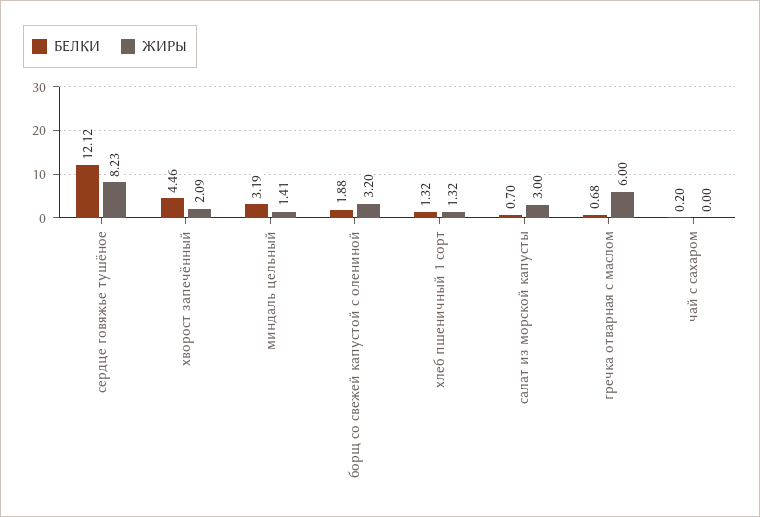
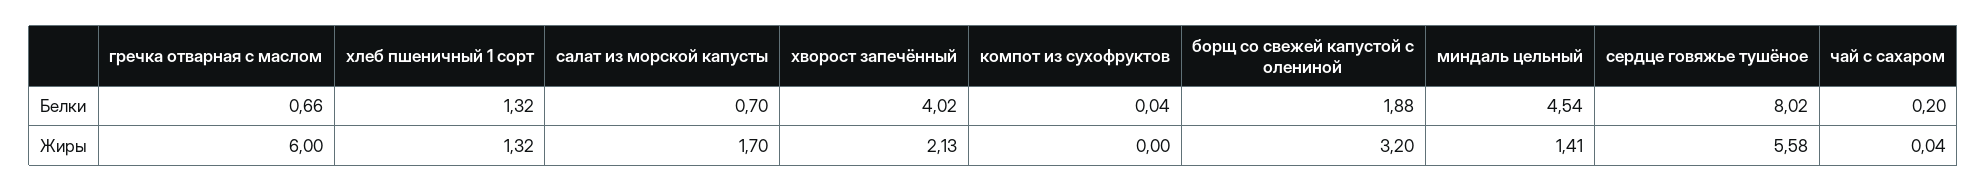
БЕЛКИ, сердце говяжье тушёное: 12.12 -> 8.02
ЖИРЫ, сердце говяжье тушёное: 8.23 -> 5.58
БЕЛКИ, хворост запечённый: 4.46 -> 4.02
ЖИРЫ, хворост запечённый: 2.09 -> 2.13
БЕЛКИ, миндаль цельный: 3.19 -> 4.54
ЖИРЫ, салат из морской капусты: 3 -> 1.7
БЕЛКИ, гречка отварная с маслом: 0.68 -> 0.66
ЖИРЫ, чай с сахаром: 0 -> 0.04
БЕЛКИ, компот из сухофруктов: none -> 0.04
ЖИРЫ, компот из сухофруктов: none -> 0

